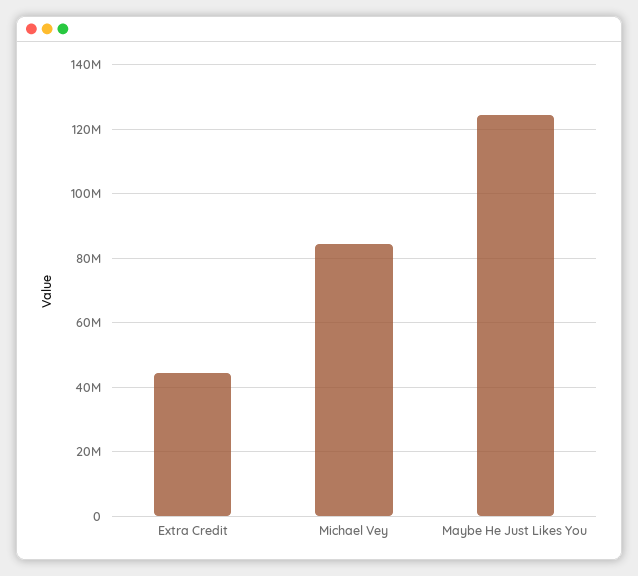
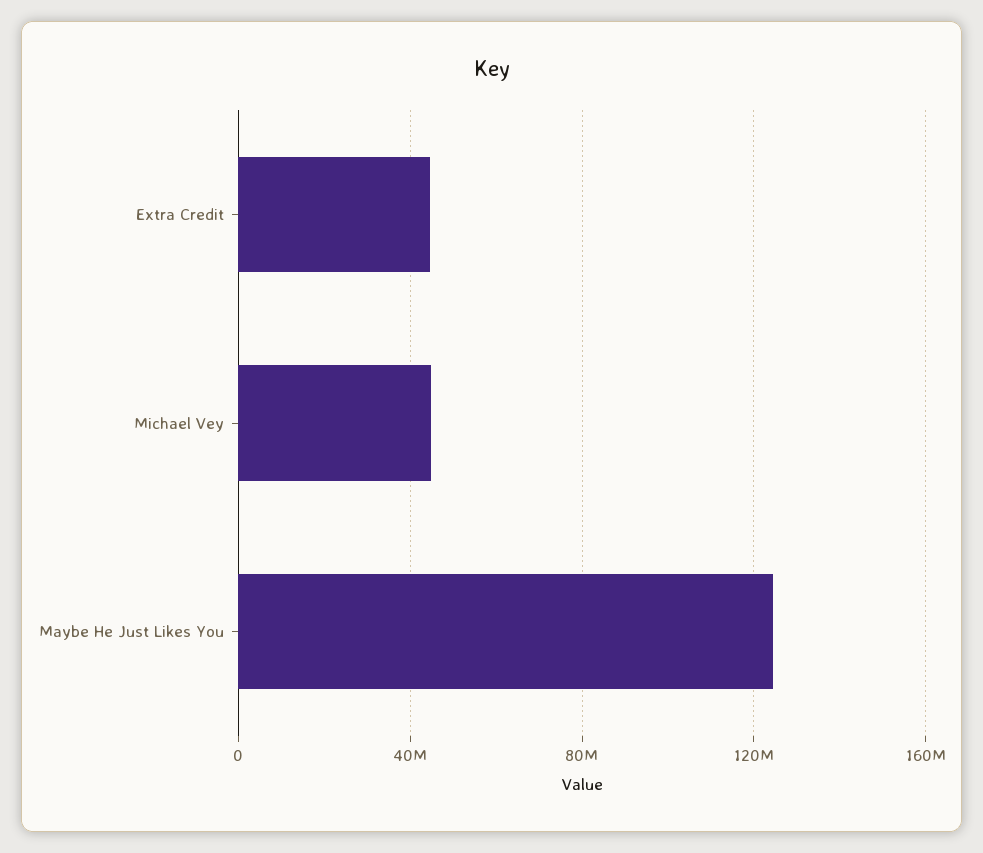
Michael Vey: 84000000 -> 45000000

